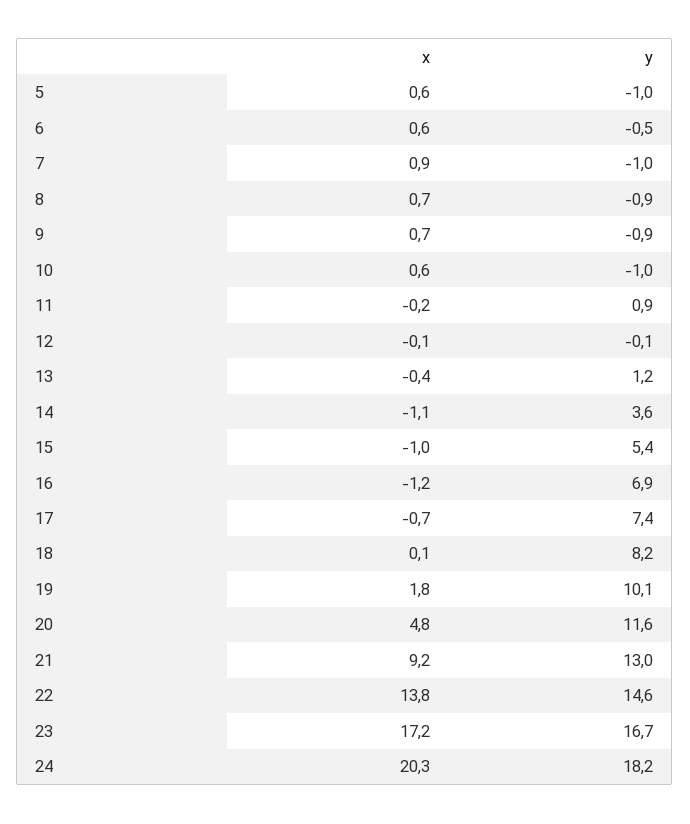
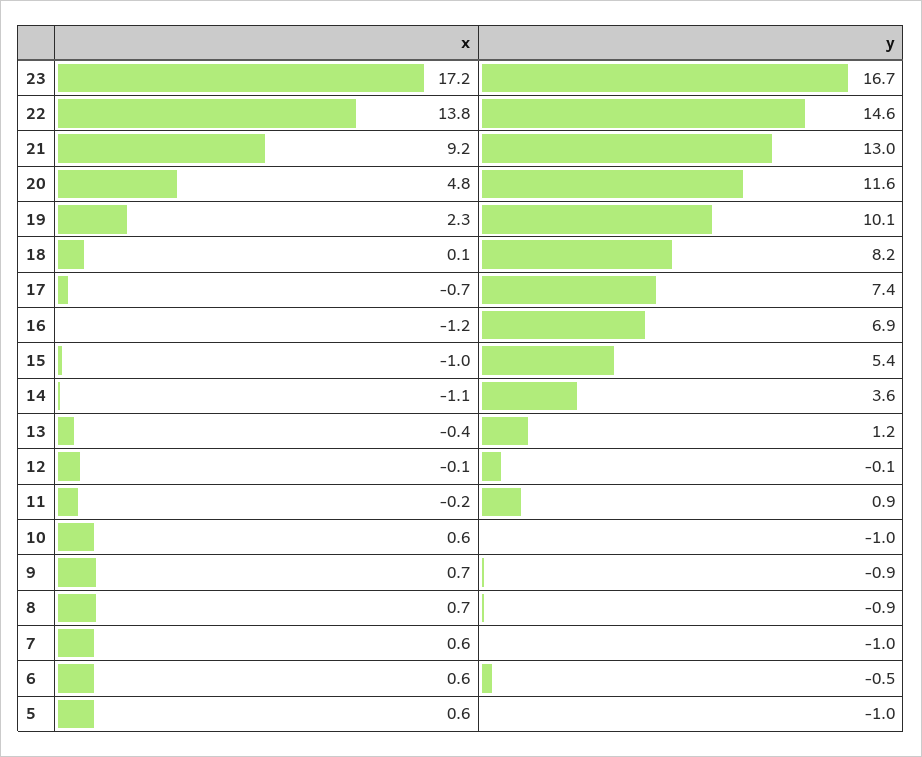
x, 7: 0.9 -> 0.6
x, 19: 1.8 -> 2.3
x, 24: 20.3 -> none
y, 24: 18.2 -> none

